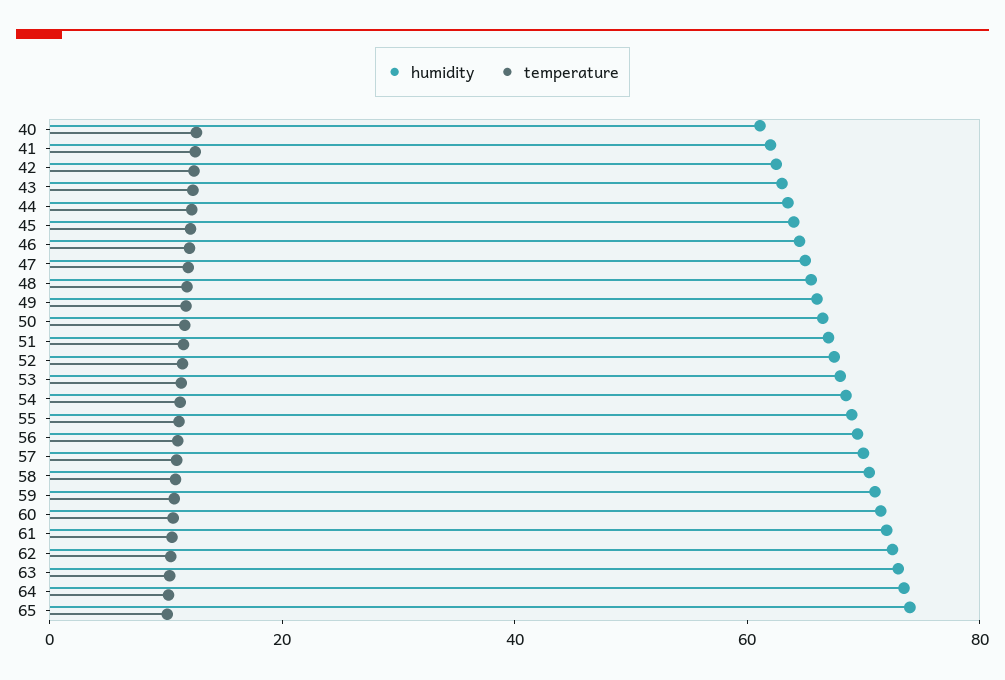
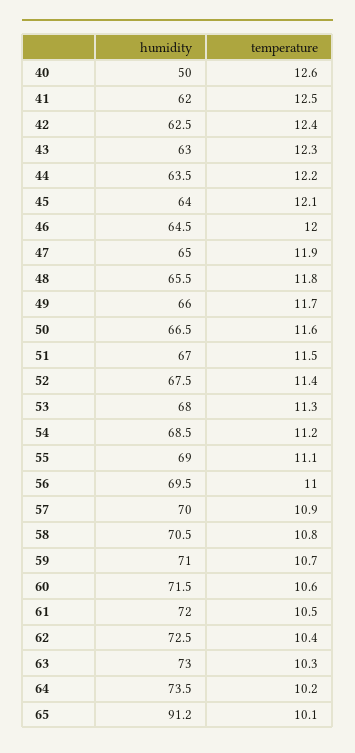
humidity, 40: 60 -> 50
humidity, 65: 75 -> 91.2

